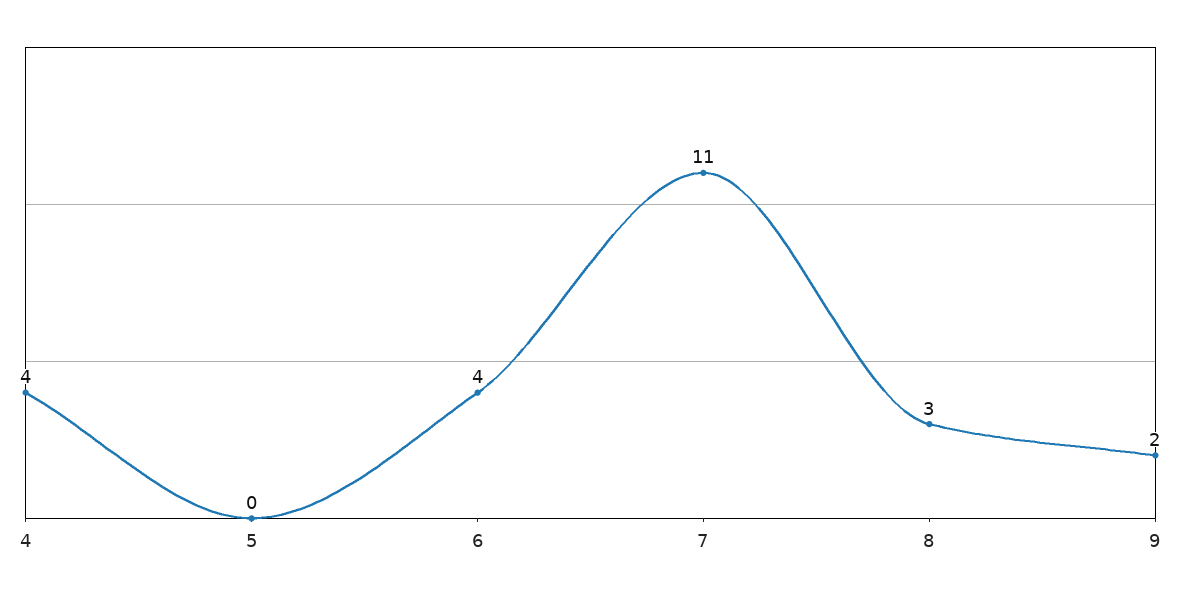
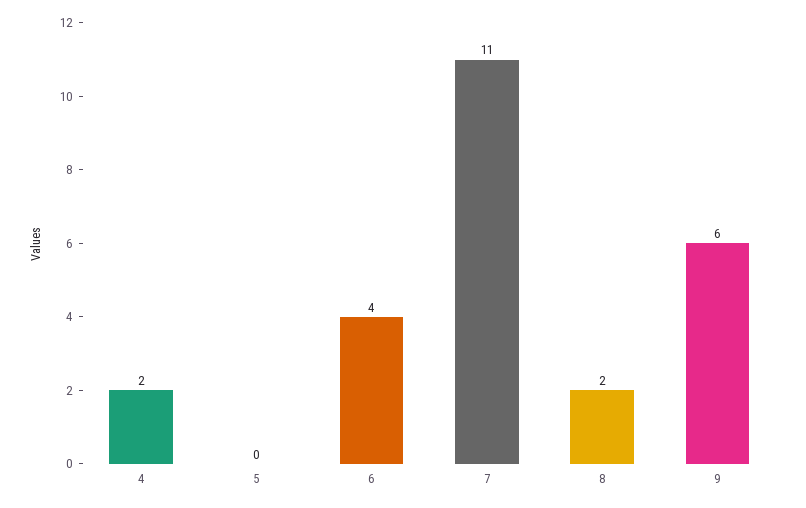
4: 4 -> 2
8: 3 -> 2
9: 2 -> 6

